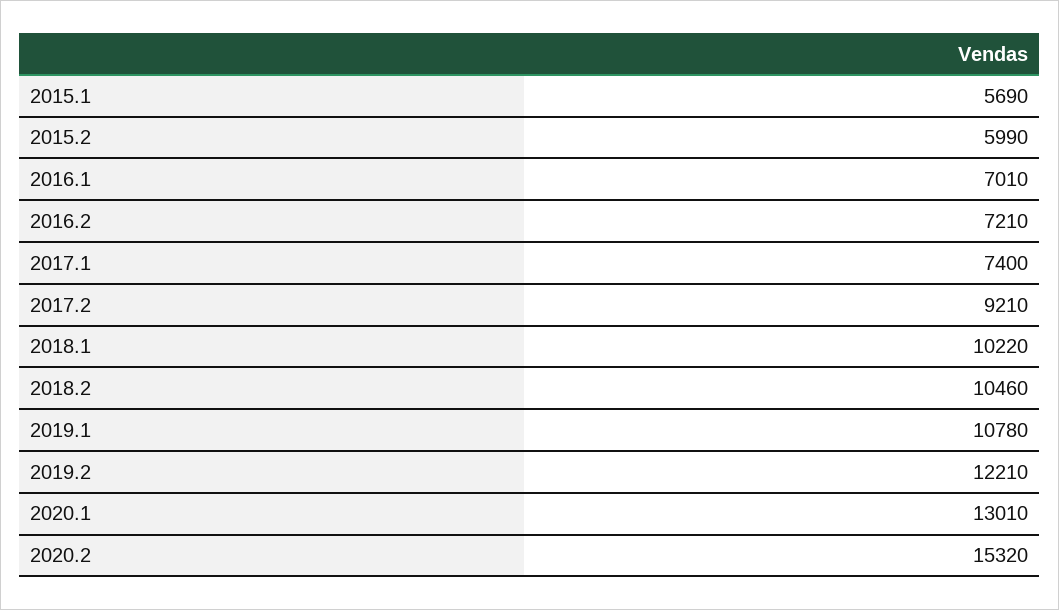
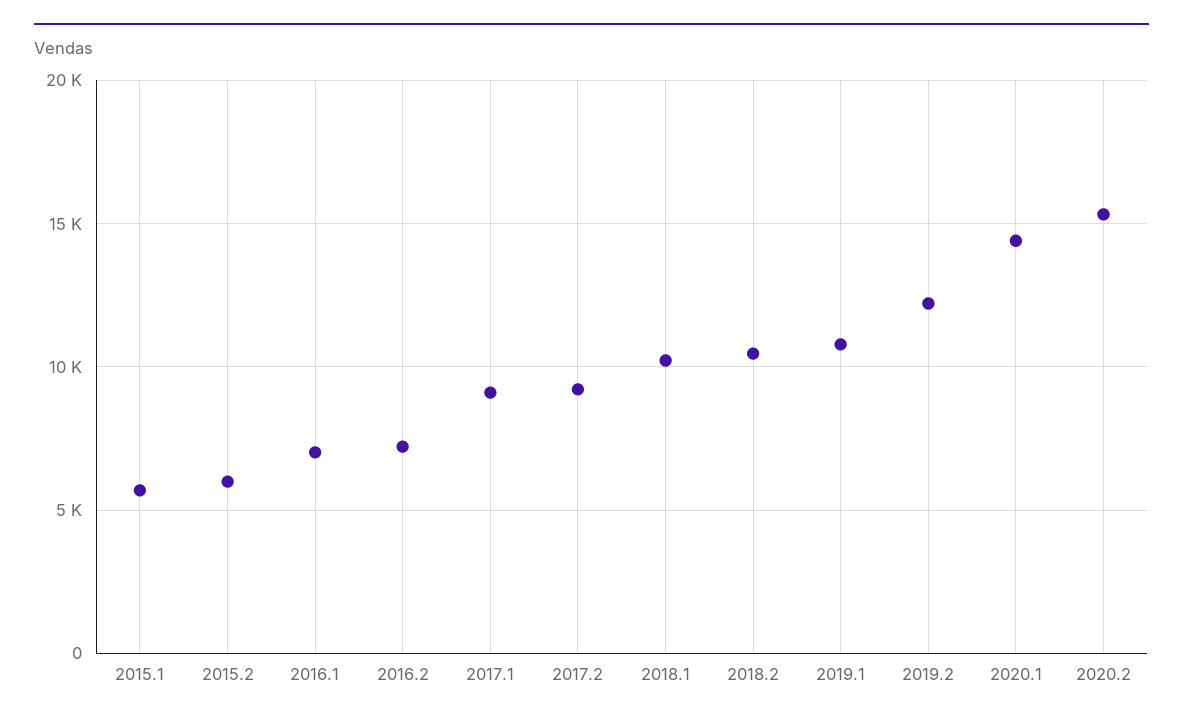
2017.1: 7400 -> 9000
2020.1: 13010 -> 14500

